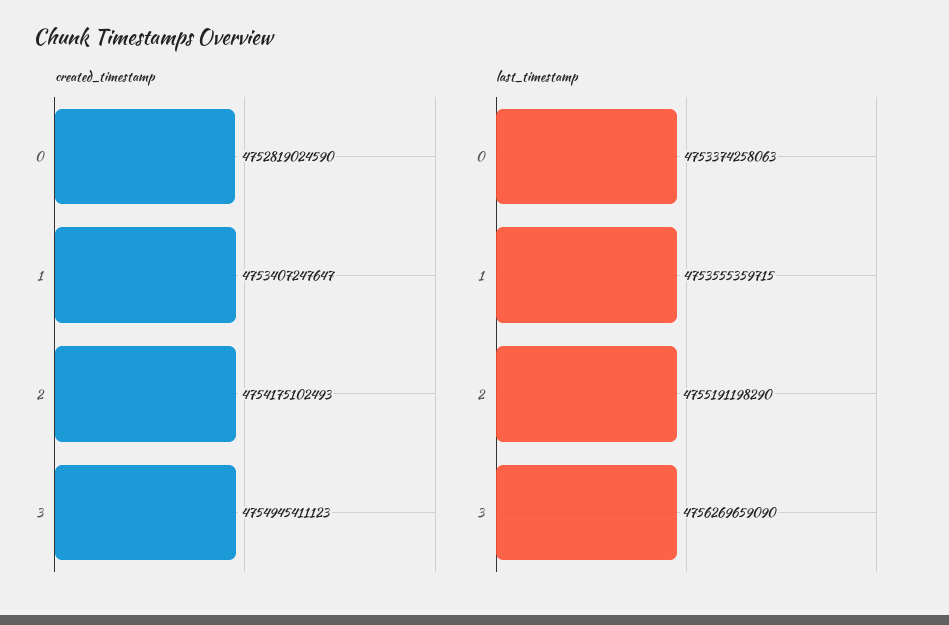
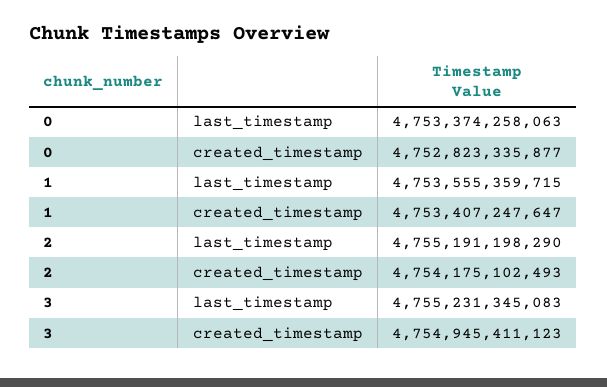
created_timestamp, 0: 4752819024590 -> 4752823335877
last_timestamp, 3: 4756269659090 -> 4755231345083

